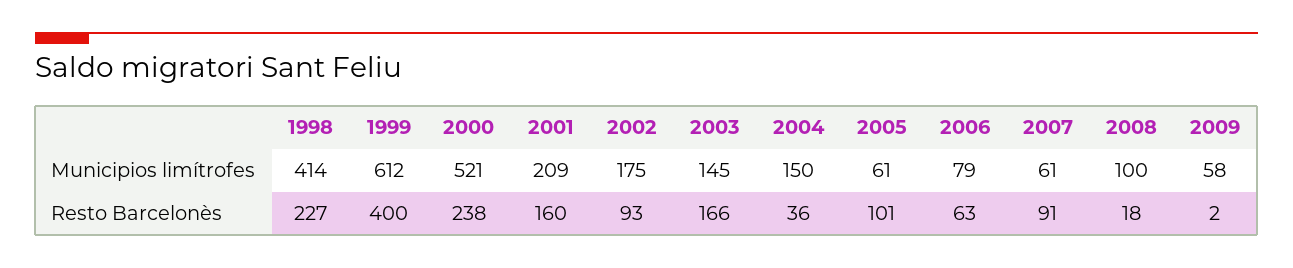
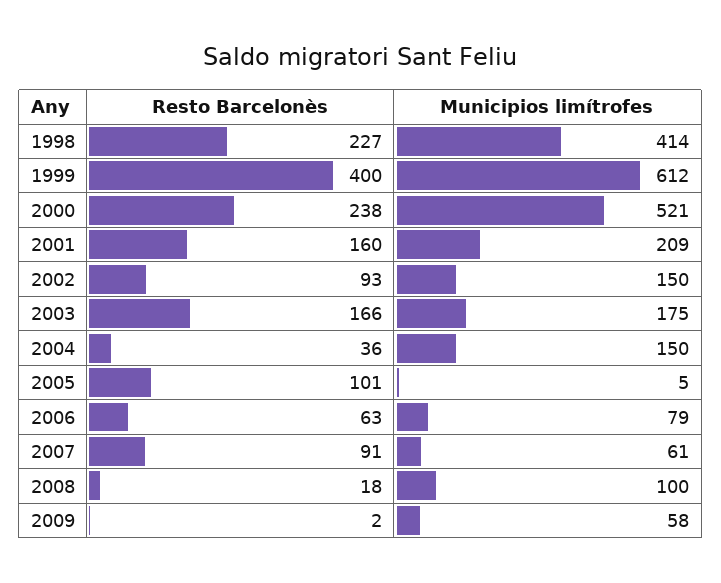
2002, Municipios limítrofes: 175 -> 150
2003, Municipios limítrofes: 145 -> 175
2005, Municipios limítrofes: 61 -> 5

